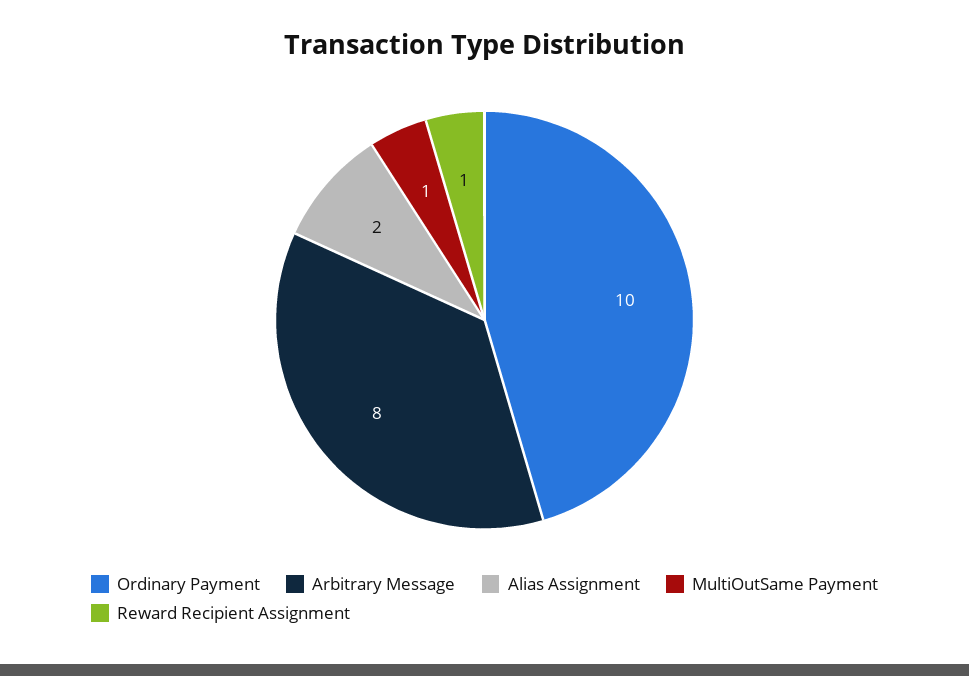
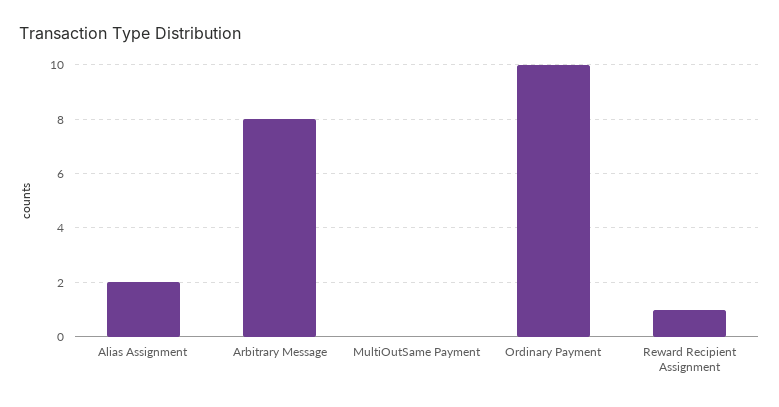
MultiOutSame Payment: 1 -> 0

